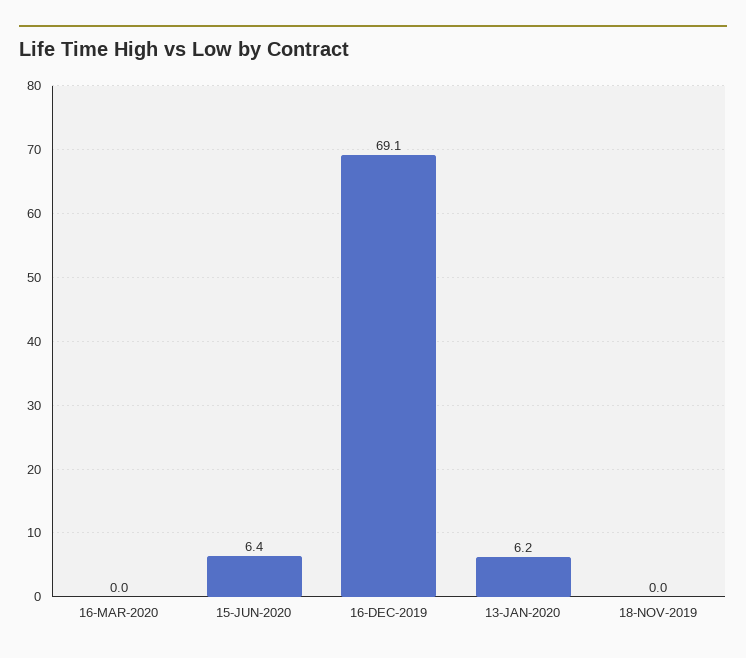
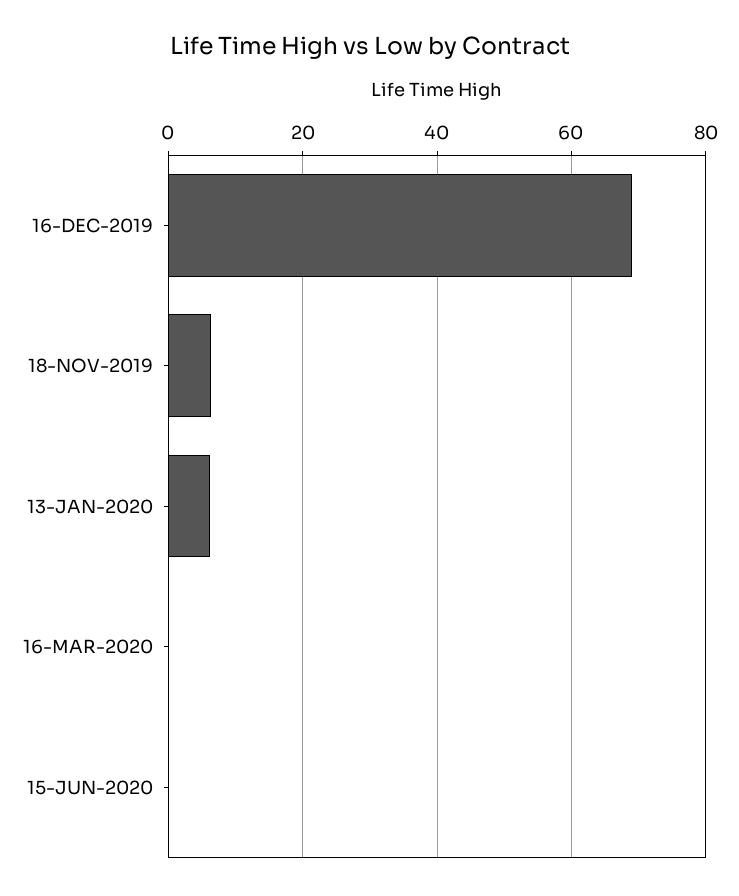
15-JUN-2020: 6.4 -> 0
18-NOV-2019: 0 -> 6

